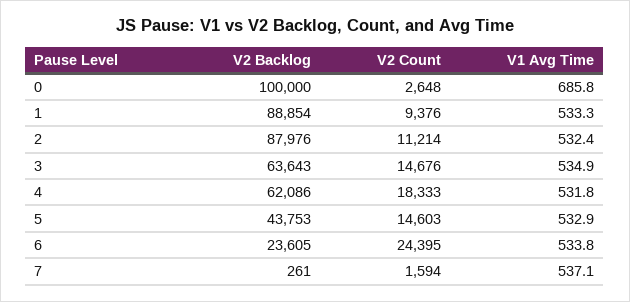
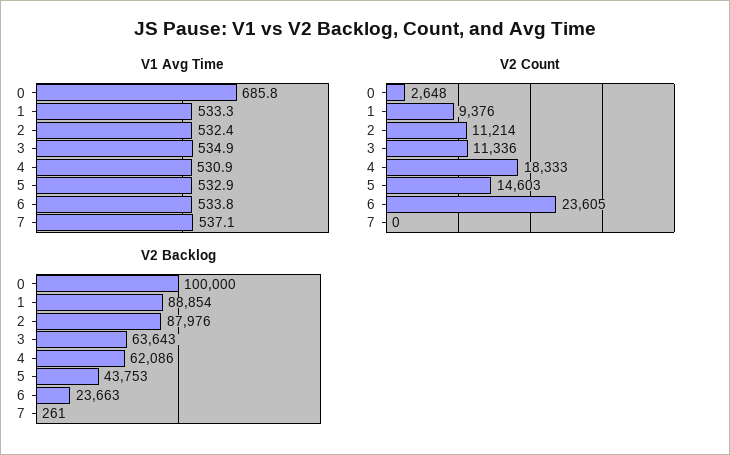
V2 Count, 3: 14676 -> 11336
V1 Avg Time, 4: 531.8 -> 530.9
V2 Backlog, 6: 23605 -> 23663
V2 Count, 6: 24395 -> 23605
V2 Count, 7: 1594 -> 0

